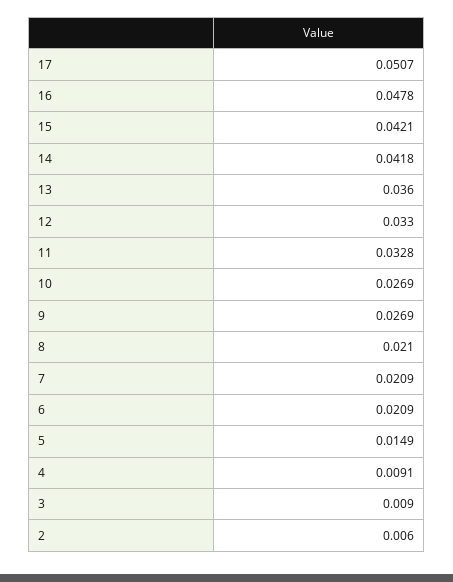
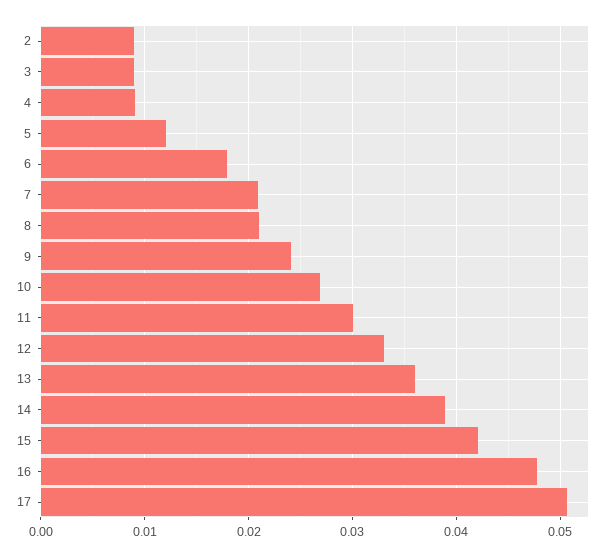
14: 0.0418 -> 0.039
11: 0.0328 -> 0.03
9: 0.0269 -> 0.024
6: 0.0209 -> 0.018
5: 0.0149 -> 0.012
2: 0.006 -> 0.009

